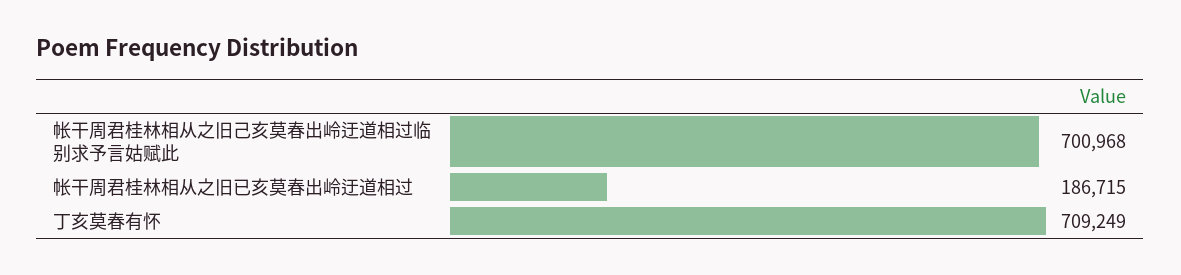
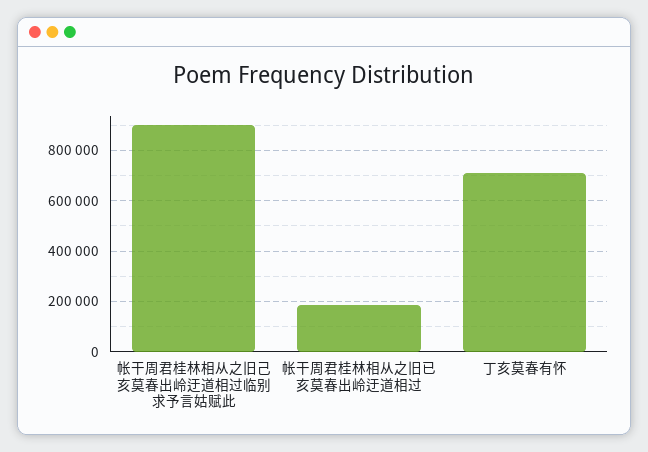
帐干周君桂林相从之旧己亥莫春出岭迂道相过临别求予言姑赋此: 700968 -> 900000

